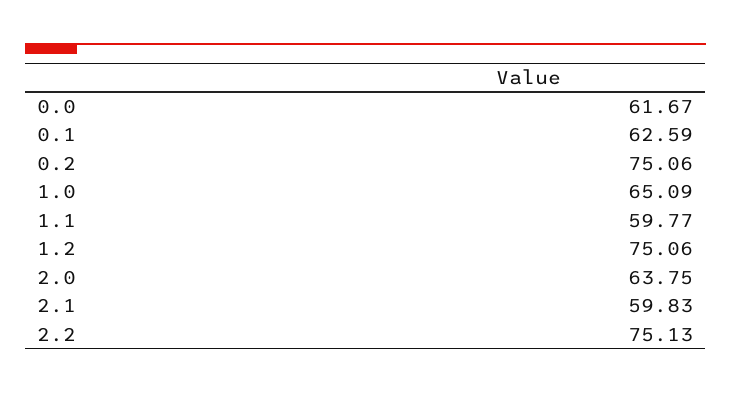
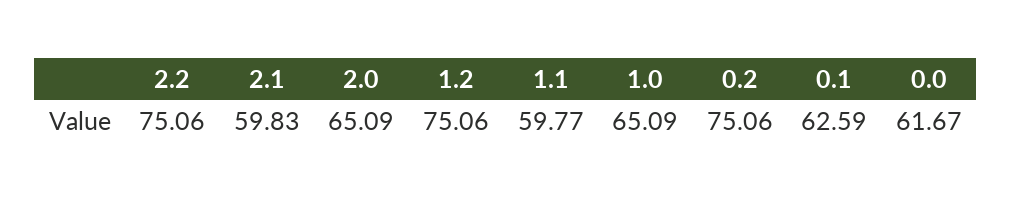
2.0: 63.75 -> 65.09
2.2: 75.13 -> 75.06

